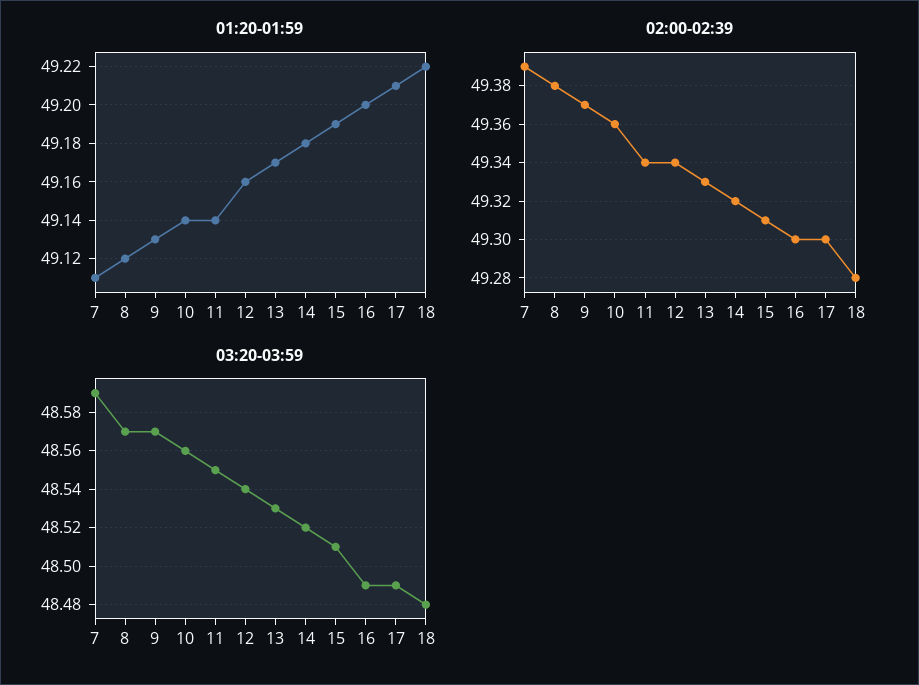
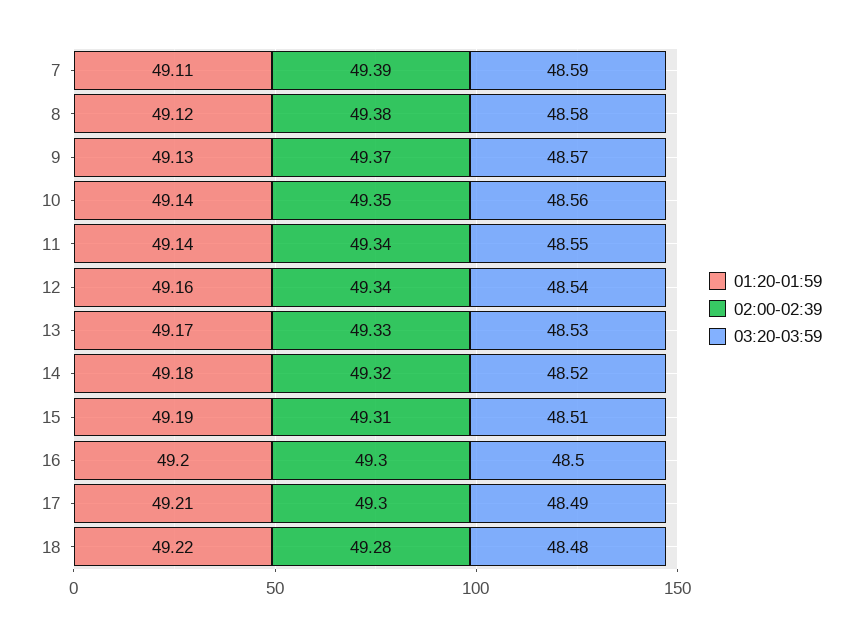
02:00-02:39, 10: 49.36 -> 49.35
03:20-03:59, 8: 48.57 -> 48.58
03:20-03:59, 16: 48.49 -> 48.5

